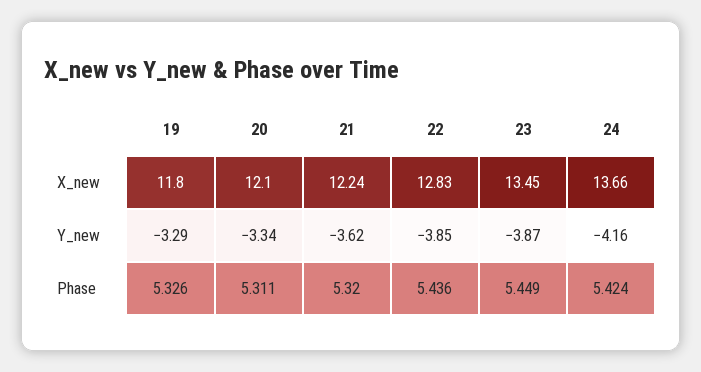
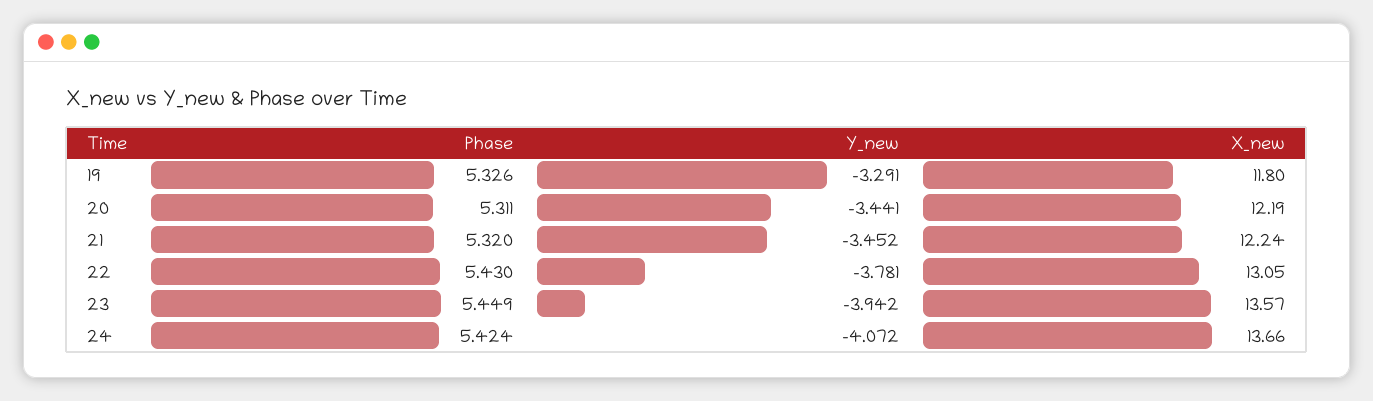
20, X_new: 12.1 -> 12.19
22, X_new: 12.83 -> 13.05
23, X_new: 13.45 -> 13.57
20, Y_new: -3.34 -> -3.441
21, Y_new: -3.62 -> -3.452
22, Y_new: -3.85 -> -3.781
23, Y_new: -3.87 -> -3.942
24, Y_new: -4.16 -> -4.072
22, Phase: 5.436 -> 5.43

